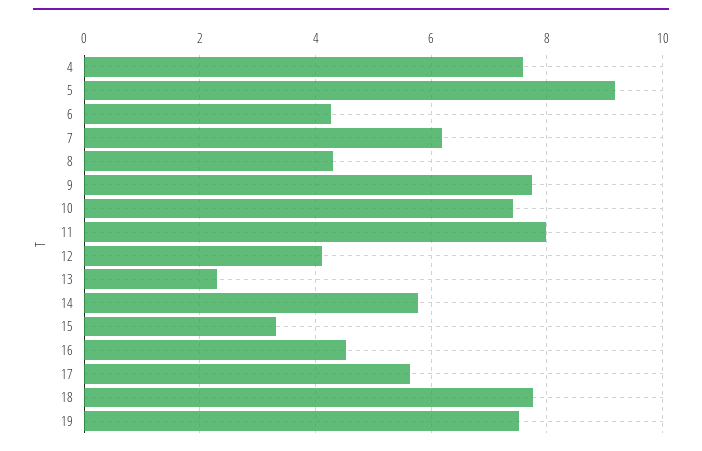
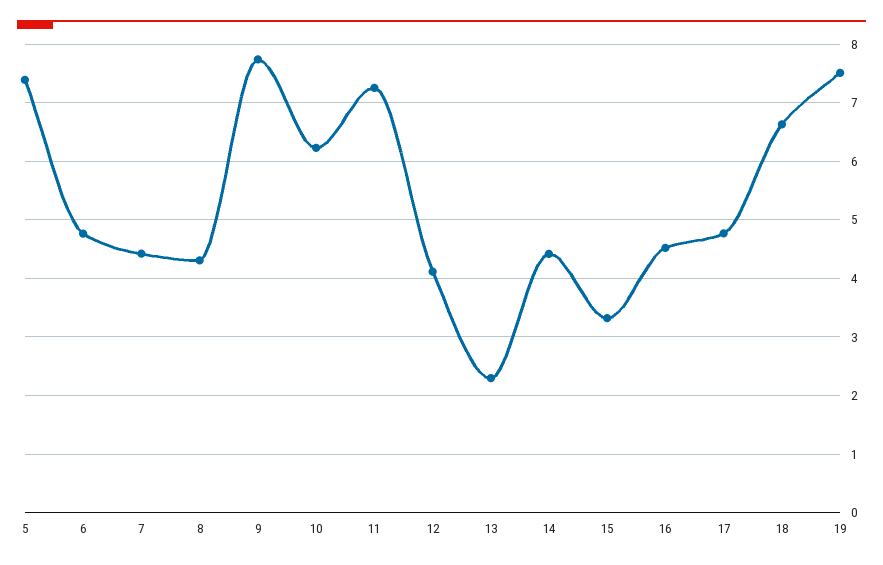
4: 7.6 -> none
5: 9.2 -> 7.4
6: 4.2 -> 4.8
7: 6.2 -> 4.4
10: 7.4 -> 6.2
11: 8 -> 7.2
14: 5.8 -> 4.4
17: 5.6 -> 4.8
18: 7.8 -> 6.6

